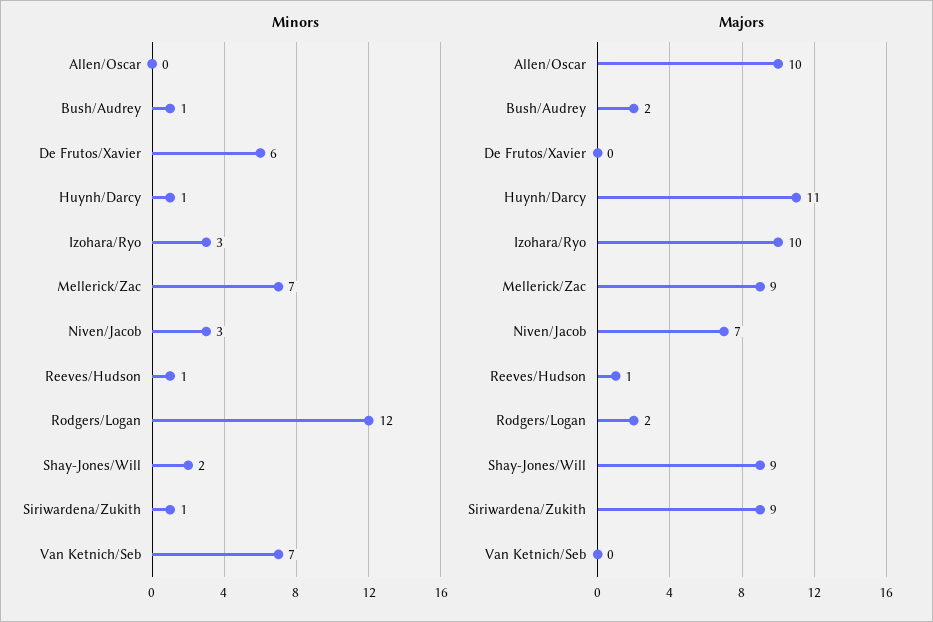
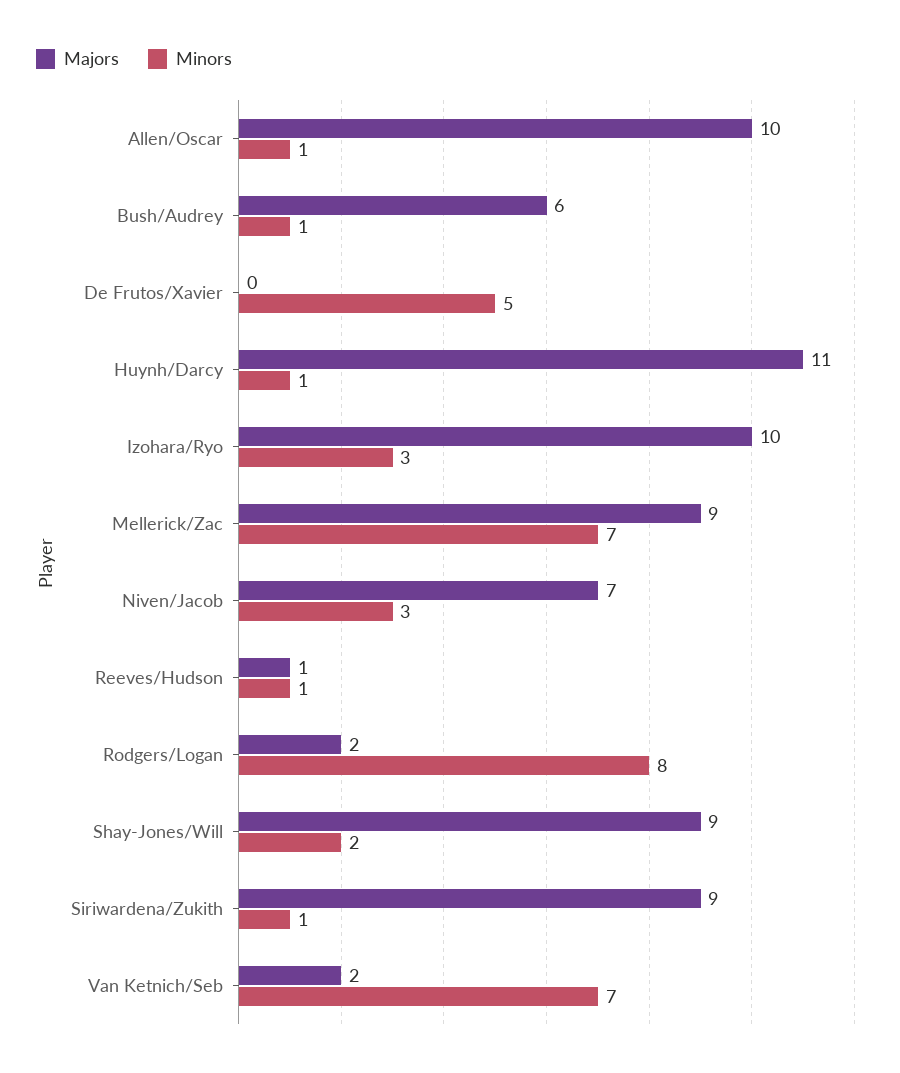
Minors, Allen/Oscar: 0 -> 1
Minors, De Frutos/Xavier: 6 -> 5
Minors, Rodgers/Logan: 12 -> 8
Majors, Bush/Audrey: 2 -> 6
Majors, Van Ketnich/Seb: 0 -> 2

